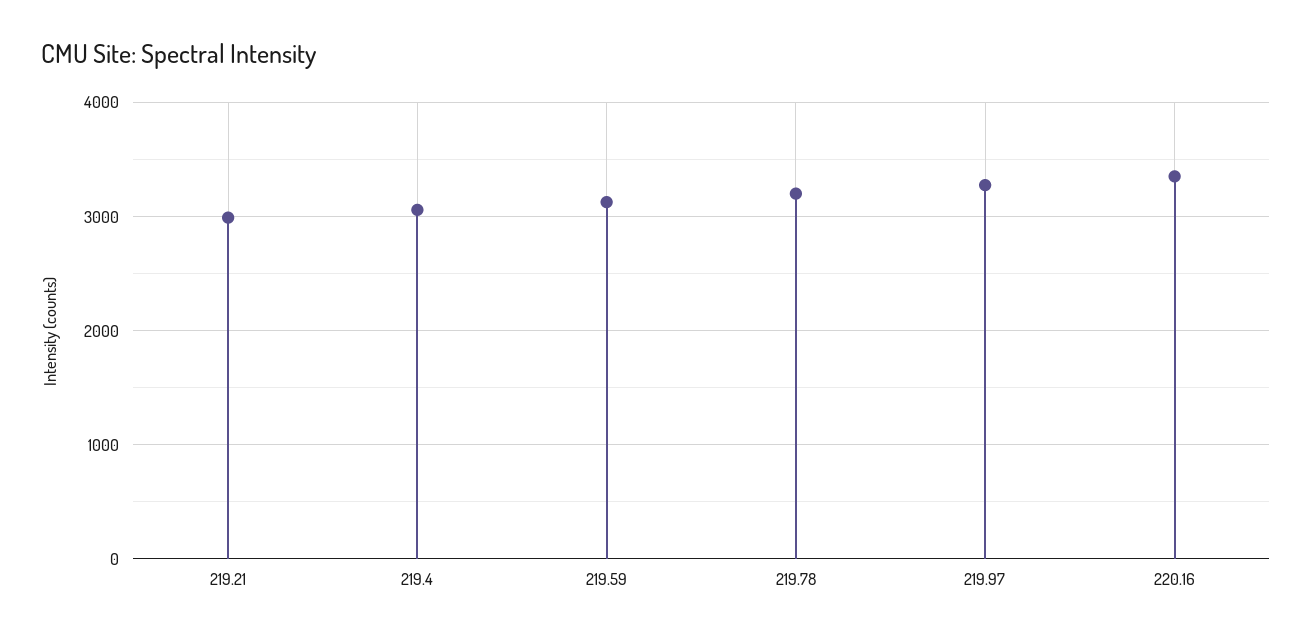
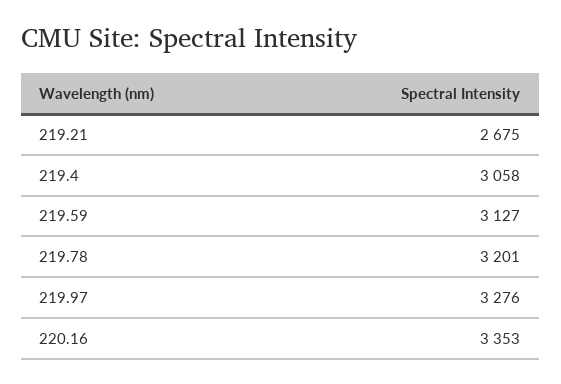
219.21: 3000 -> 2675

